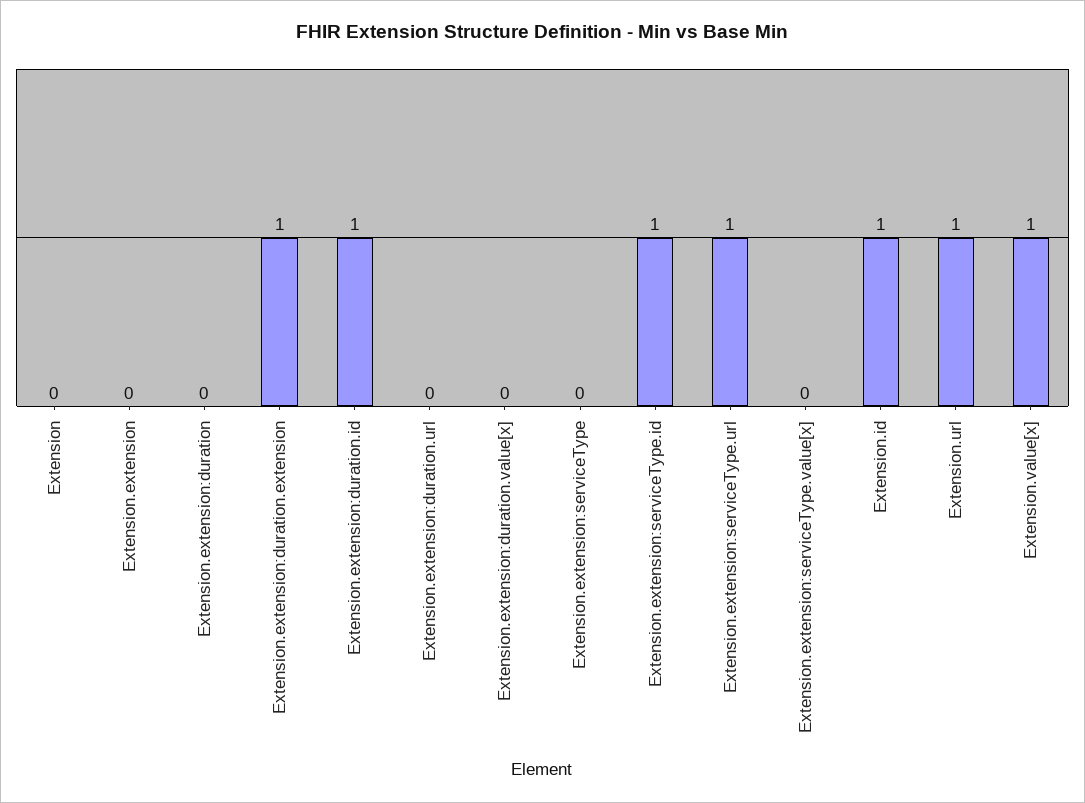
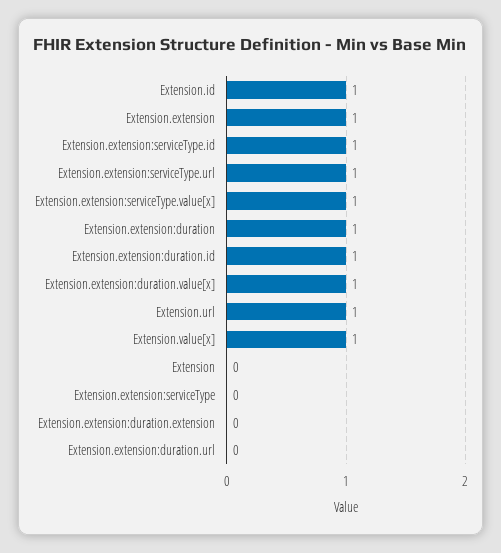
Extension.extension: 0 -> 1
Extension.extension:duration: 0 -> 1
Extension.extension:duration.extension: 1 -> 0
Extension.extension:duration.value[x]: 0 -> 1
Extension.extension:serviceType.value[x]: 0 -> 1

